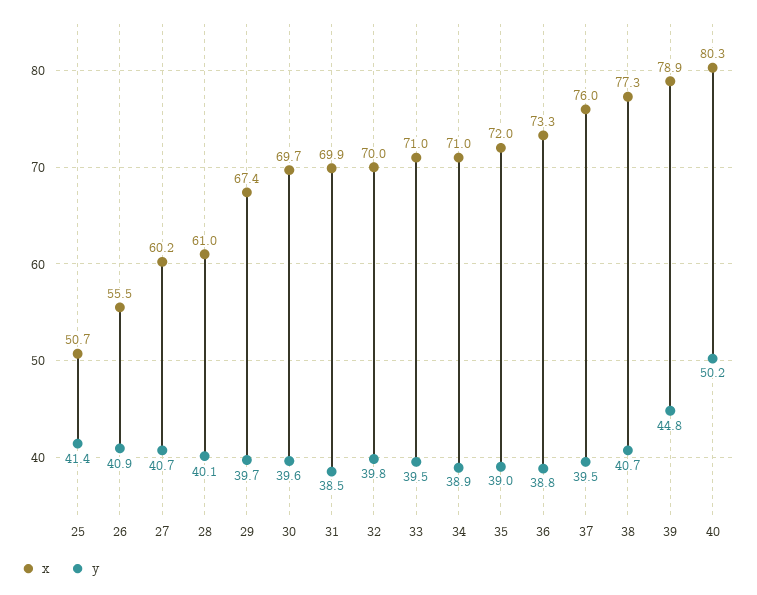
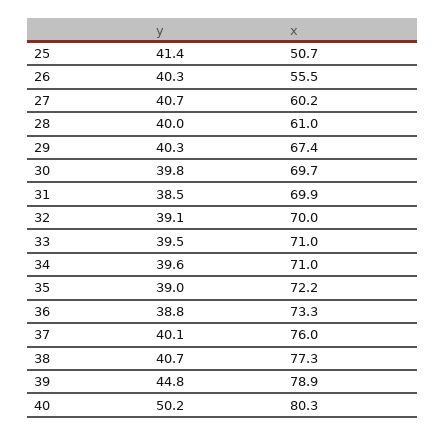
y, 26: 40.9 -> 40.3
y, 28: 40.1 -> 40
y, 29: 39.7 -> 40.3
y, 30: 39.6 -> 39.8
y, 32: 39.8 -> 39.1
y, 34: 38.9 -> 39.6
x, 35: 72 -> 72.2
y, 37: 39.5 -> 40.1

